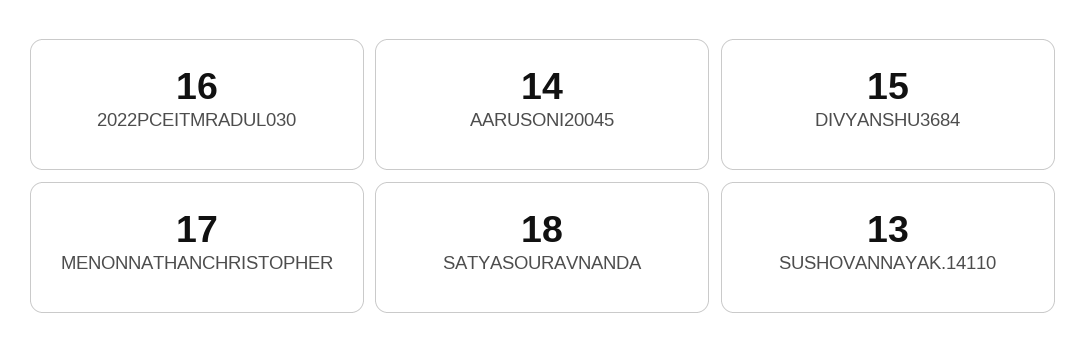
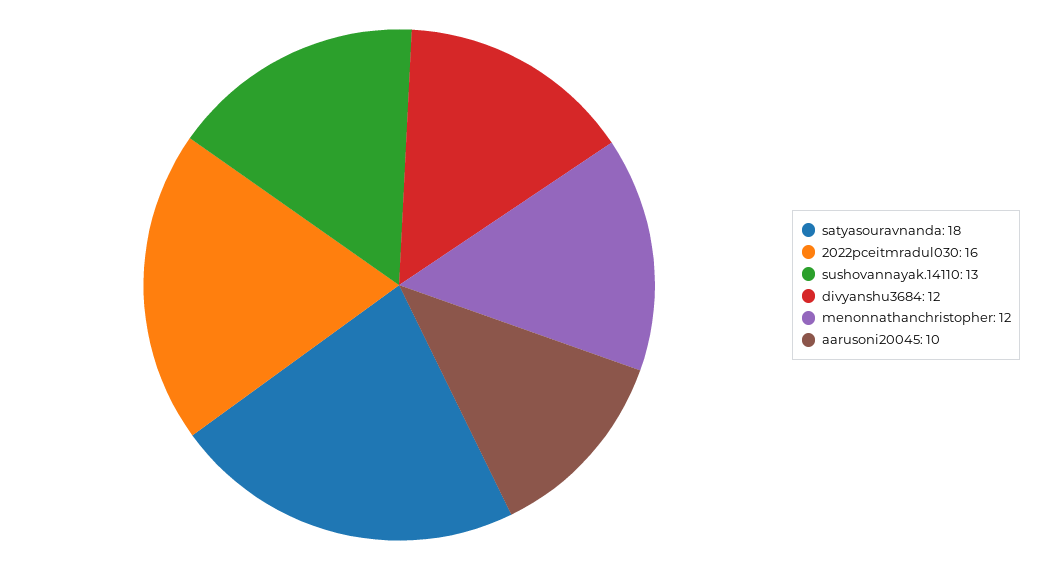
AARUSONI20045: 14 -> 10
DIVYANSHU3684: 15 -> 12
MENONNATHANCHRISTOPHER: 17 -> 12

